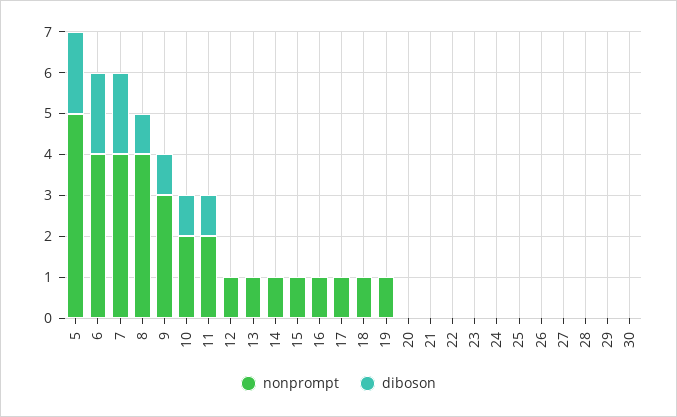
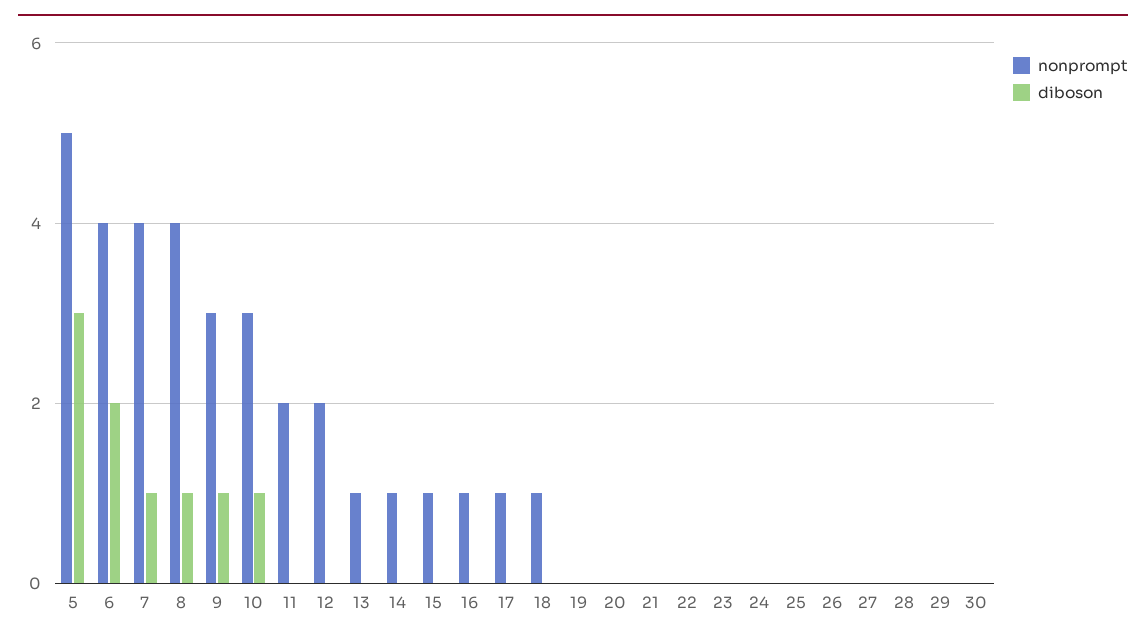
diboson, 5: 2 -> 3
diboson, 7: 2 -> 1
nonprompt, 10: 2 -> 3
diboson, 11: 1 -> 0
nonprompt, 12: 1 -> 2
nonprompt, 19: 1 -> 0

